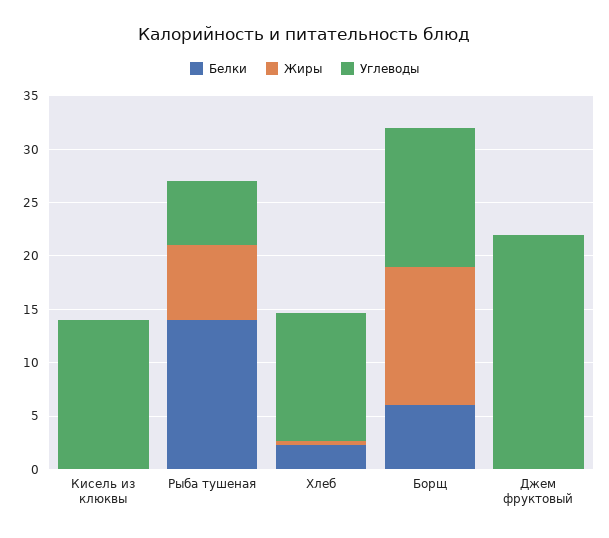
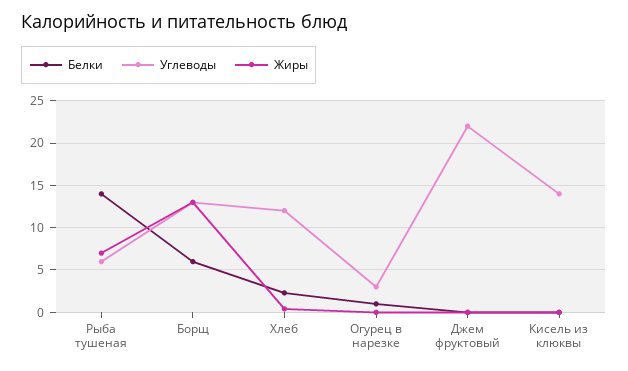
Белки, Огурец в нарезке: none -> 1
Углеводы, Огурец в нарезке: none -> 3
Жиры, Огурец в нарезке: none -> 0

